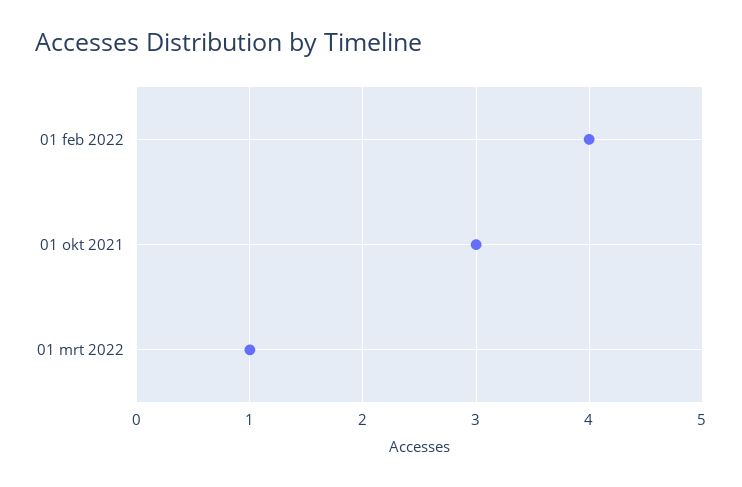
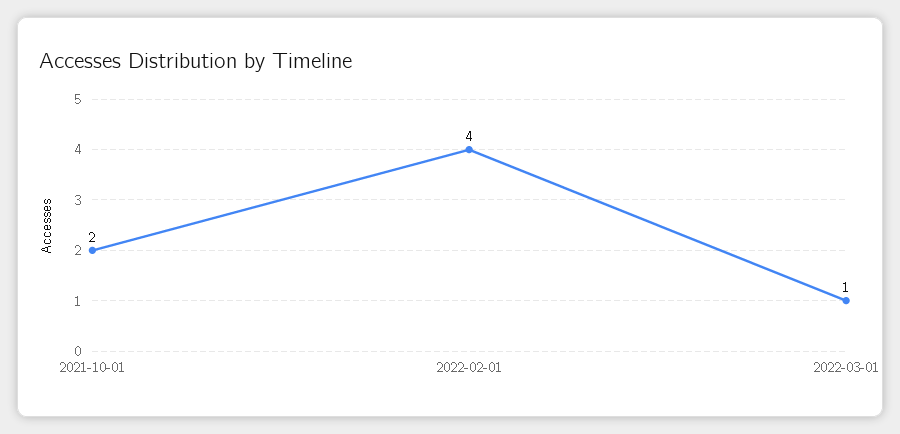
01 okt 2021: 3 -> 2

